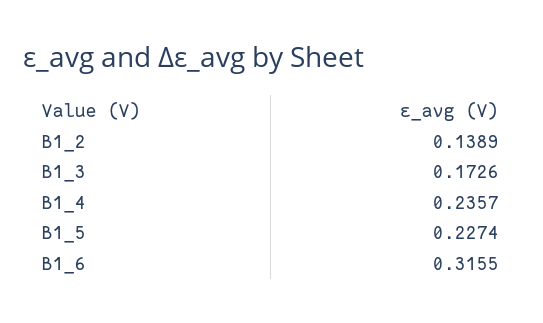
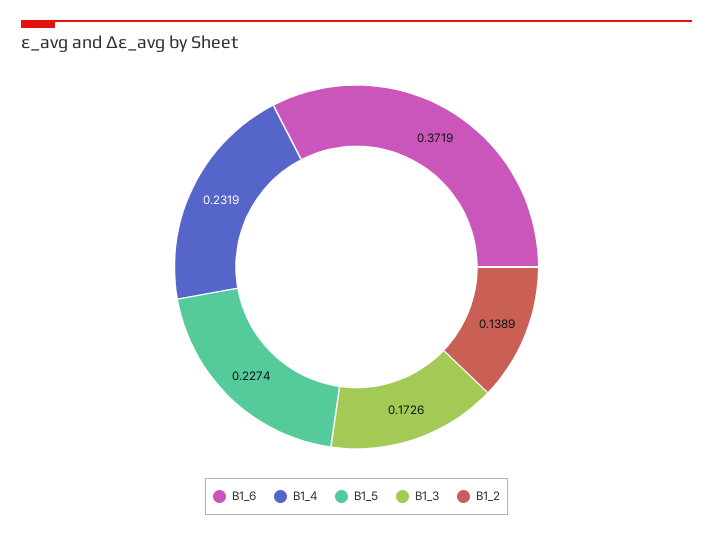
B1_4: 0.2357 -> 0.2319
B1_6: 0.3155 -> 0.3719

